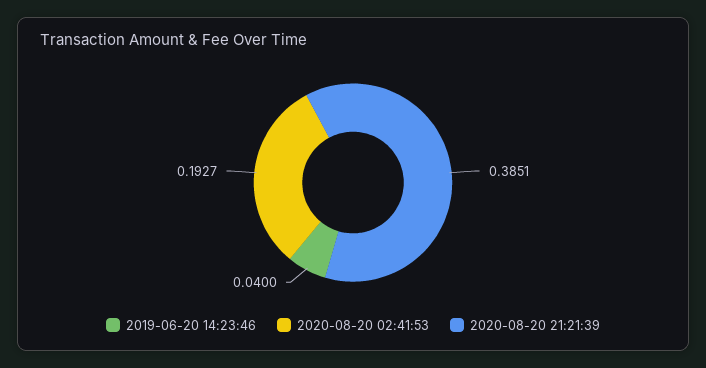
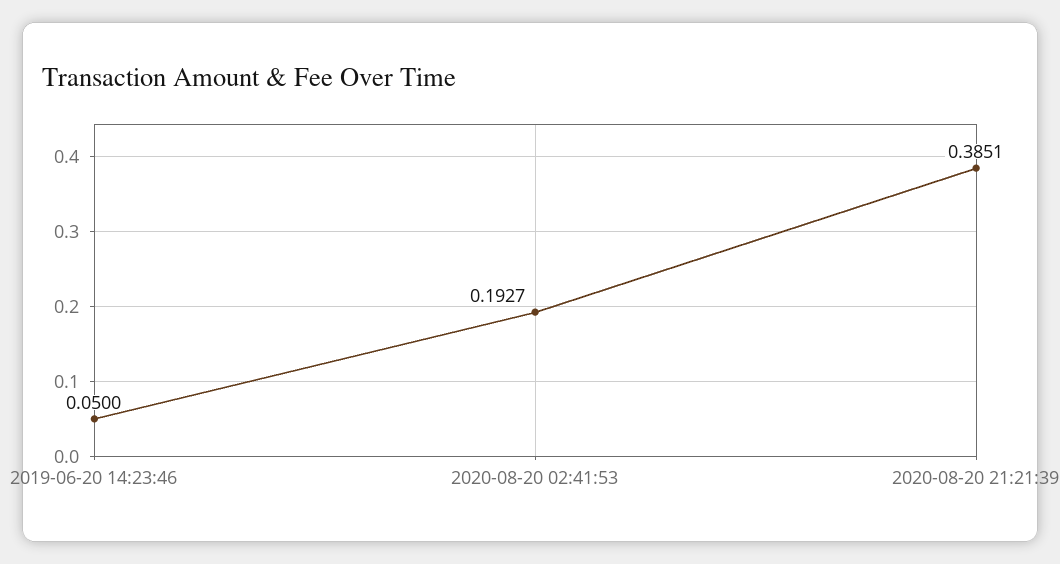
2019-06-20 14:23:46: 0.04 -> 0.05

